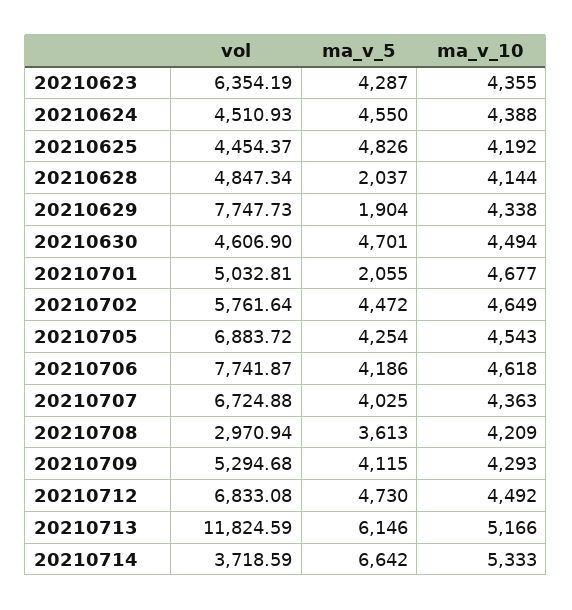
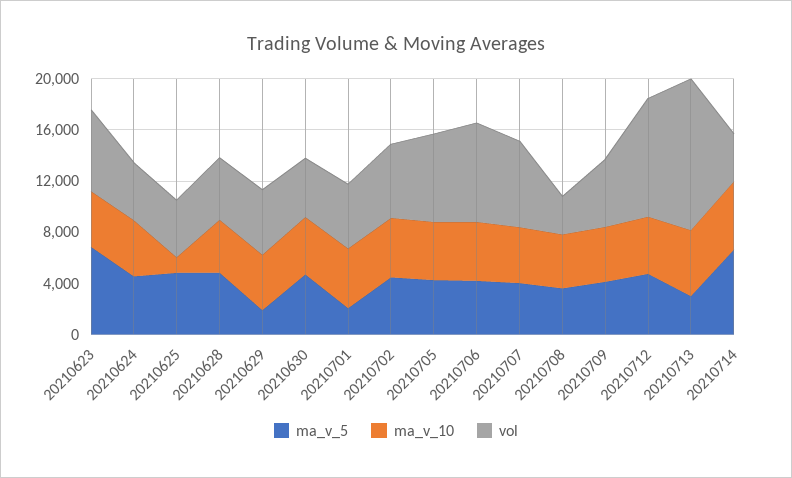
ma_v_5, 20210623: 4287 -> 7000
ma_v_10, 20210625: 4192 -> 1000
ma_v_5, 20210628: 2037 -> 5000
vol, 20210629: 7747.73 -> 5000
vol, 20210712: 6833.08 -> 9000
ma_v_5, 20210713: 6146 -> 3000

